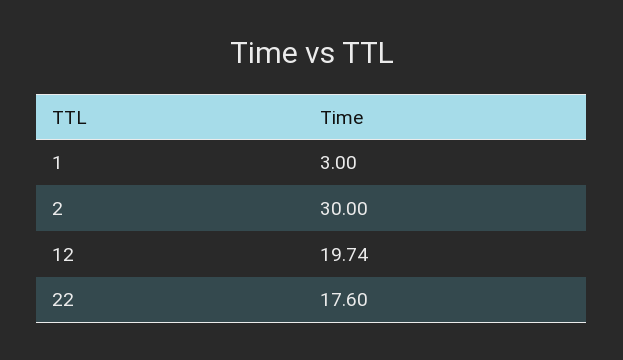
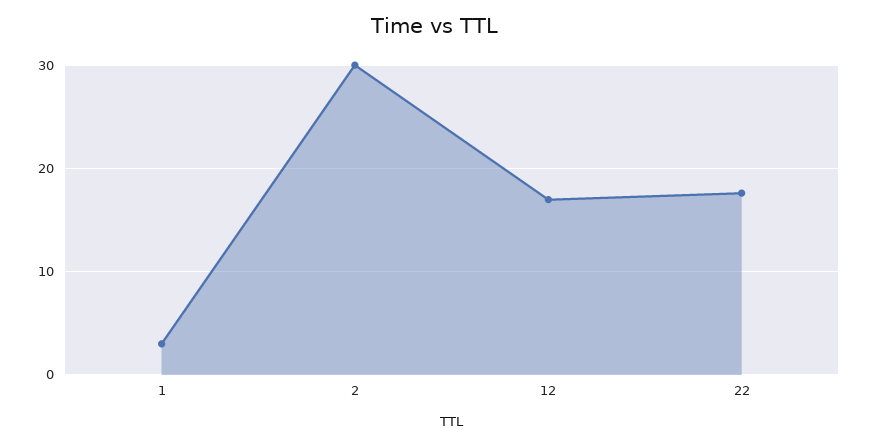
12: 19.74 -> 17

